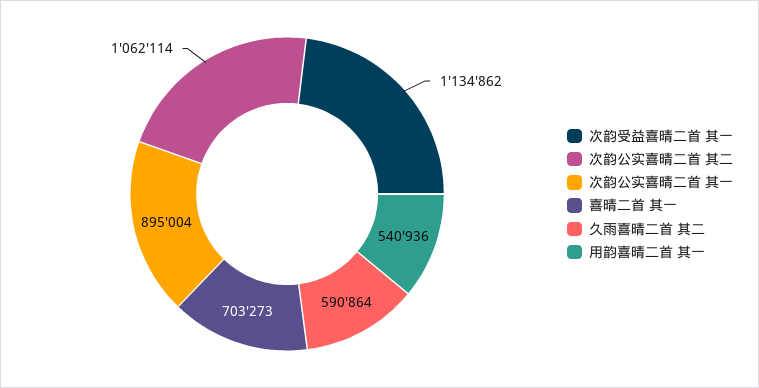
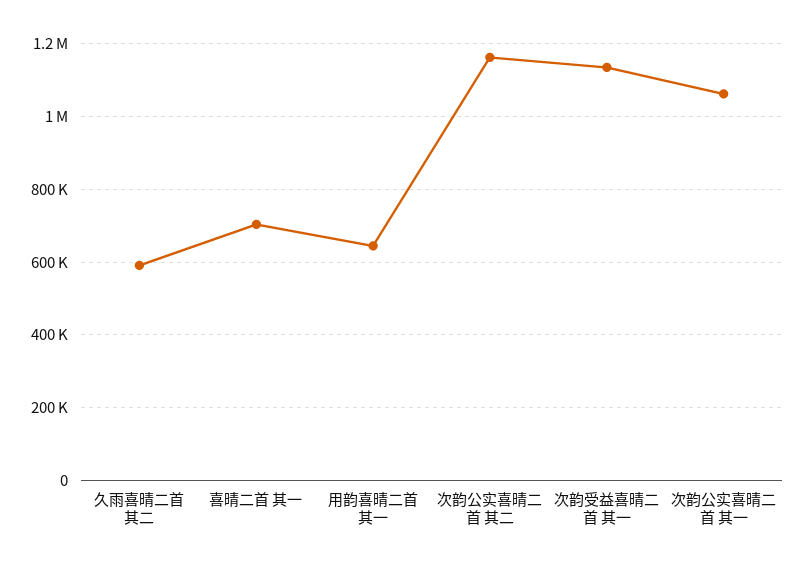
次韵公实喜晴二首 其二: 1062114 -> 1160000
次韵公实喜晴二首 其一: 895004 -> 1060000
用韵喜晴二首 其一: 540936 -> 640000

